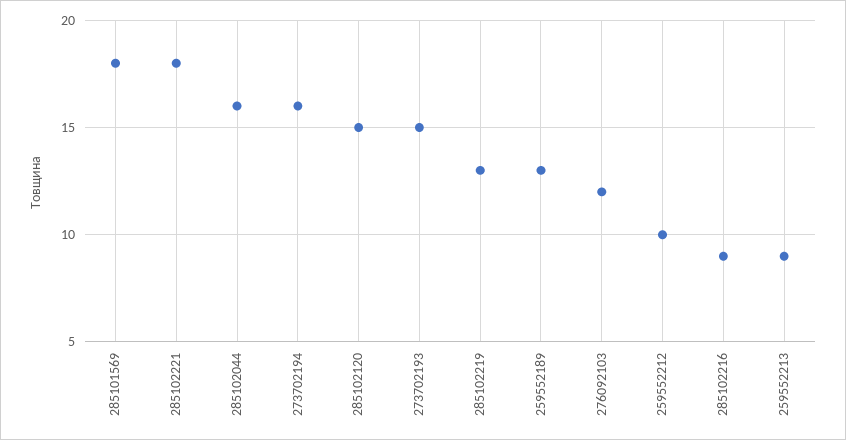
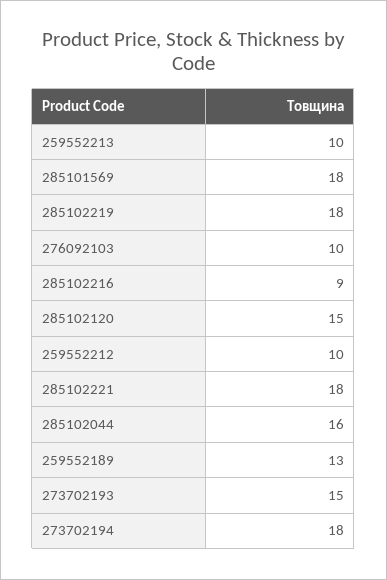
273702194: 16 -> 18
285102219: 13 -> 18
276092103: 12 -> 10
259552213: 9 -> 10

